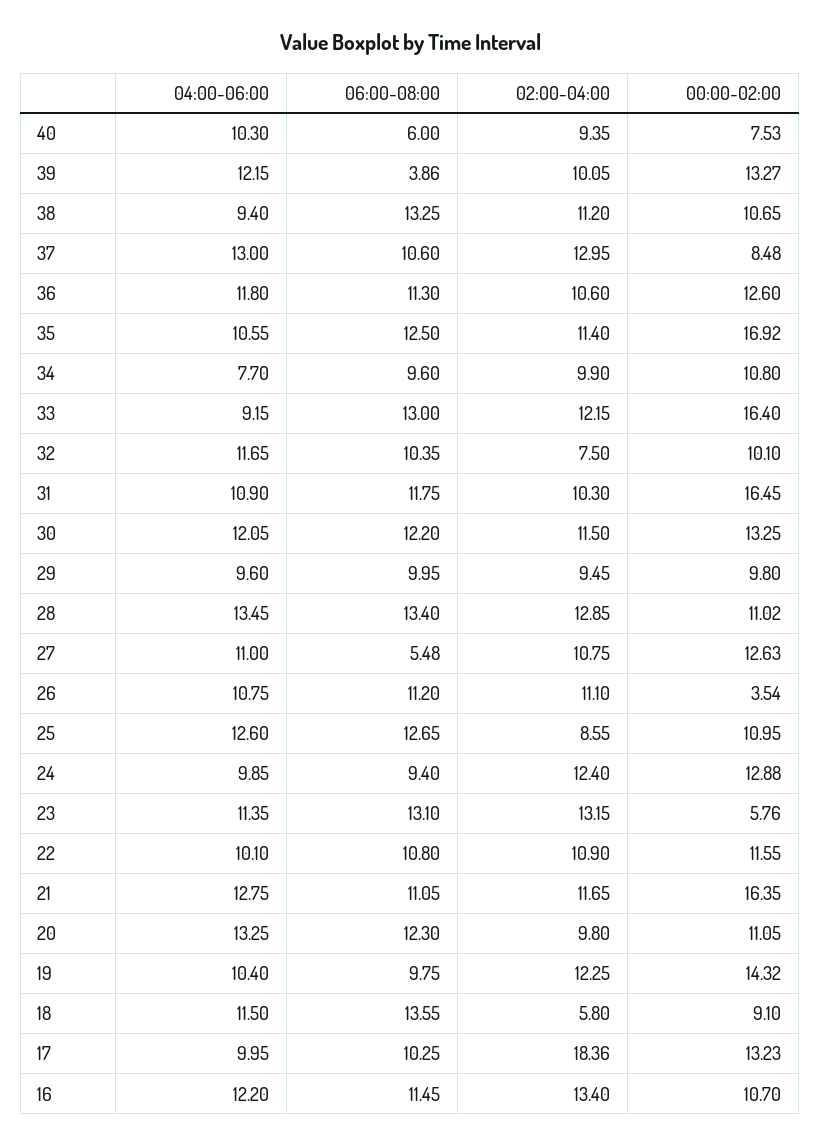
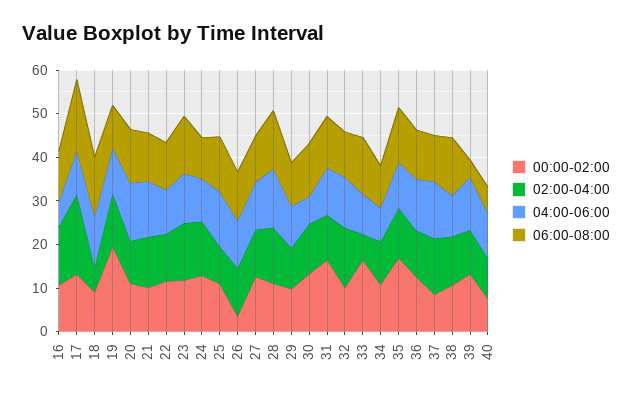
02:00-04:00, 33: 12.15 -> 6
02:00-04:00, 32: 7.5 -> 14
04:00-06:00, 30: 12.05 -> 6
06:00-08:00, 27: 5.48 -> 10
00:00-02:00, 23: 5.76 -> 12
00:00-02:00, 21: 16.35 -> 10
00:00-02:00, 19: 14.32 -> 20
06:00-08:00, 17: 10.25 -> 16
04:00-06:00, 16: 12.2 -> 6

